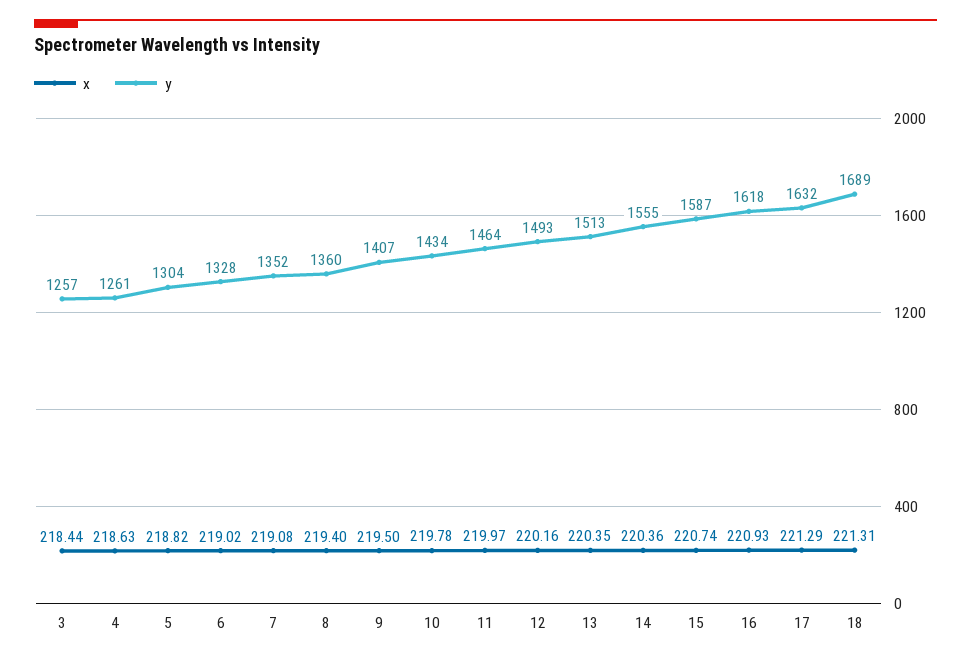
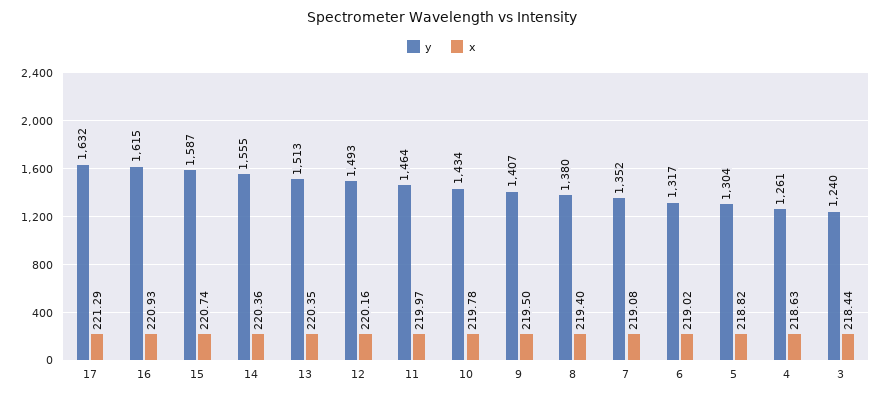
y, 3: 1257 -> 1240
y, 6: 1328 -> 1317
y, 8: 1360 -> 1380
y, 16: 1618 -> 1615
x, 18: 221.31 -> none
y, 18: 1689 -> none

